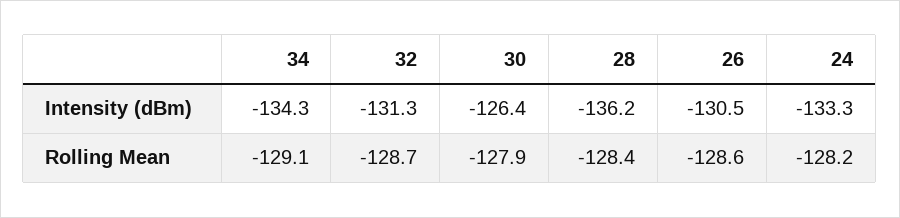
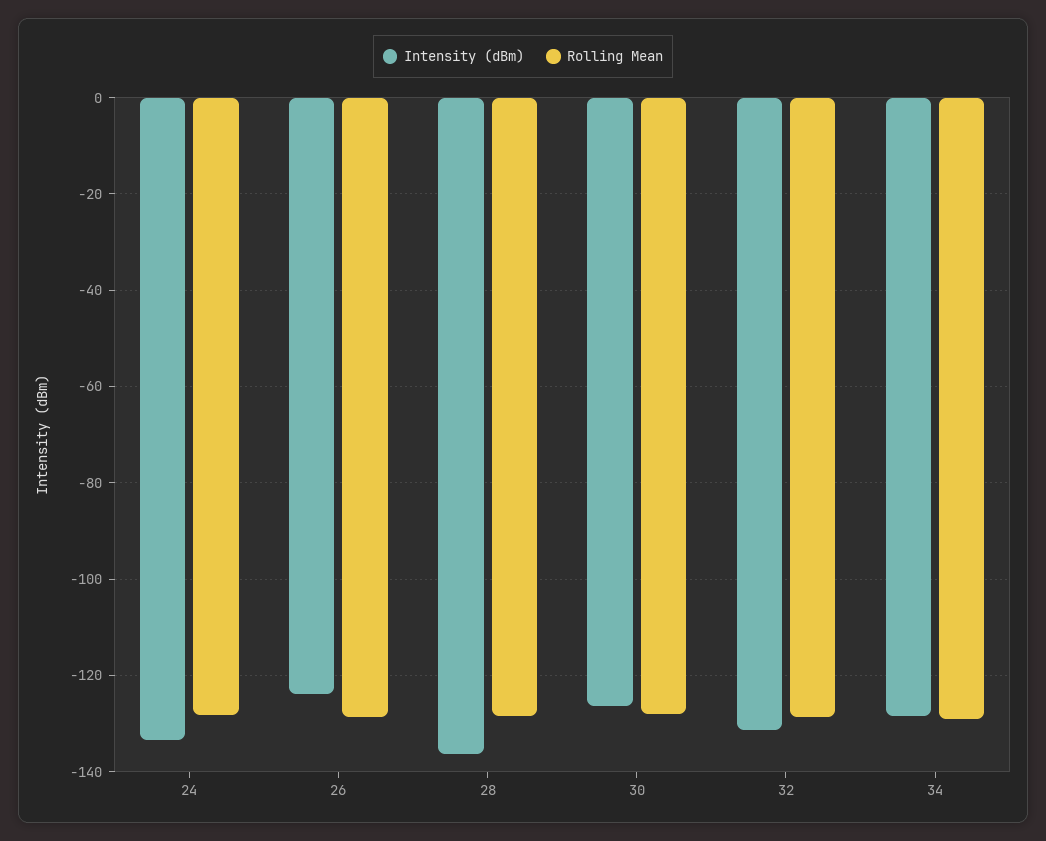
Intensity (dBm), 34: -134.3 -> -128
Intensity (dBm), 26: -130.5 -> -124

